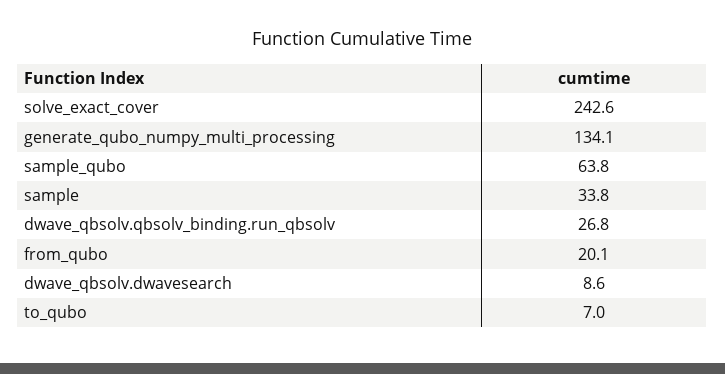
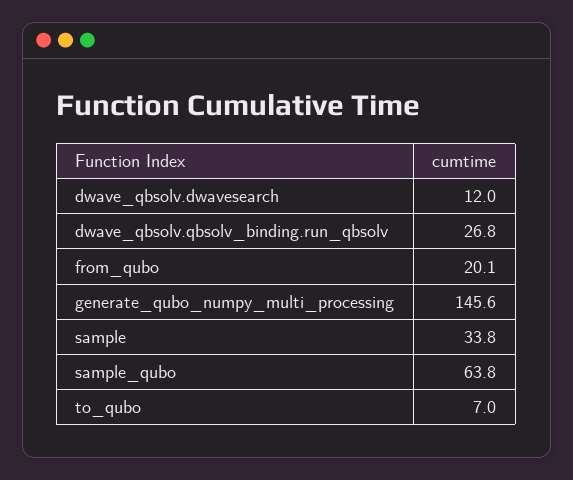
solve_exact_cover: 242.6 -> none
generate_qubo_numpy_multi_processing: 134.1 -> 145.6
dwave_qbsolv.dwavesearch: 8.6 -> 12

